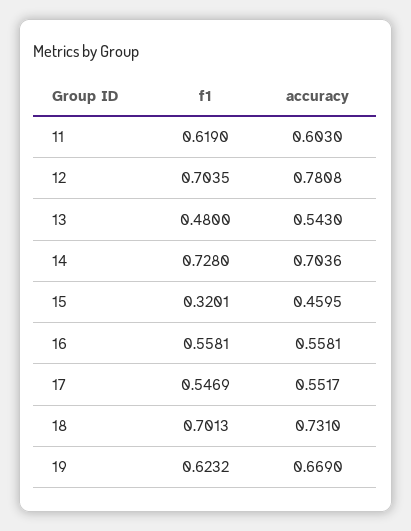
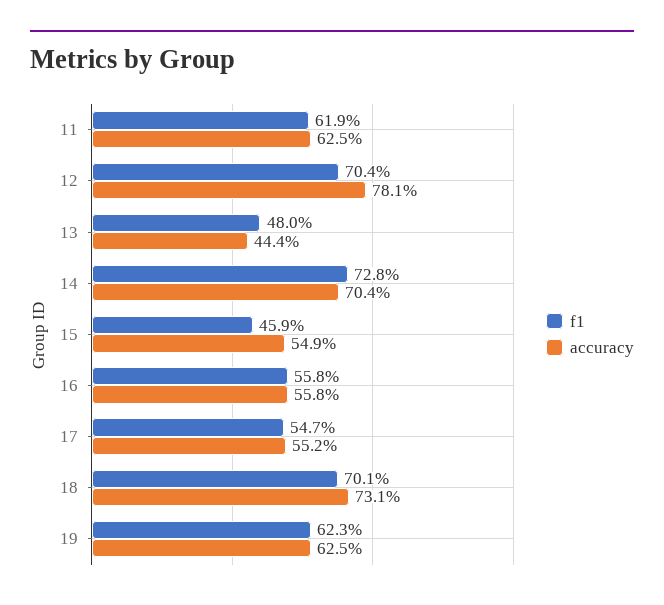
accuracy, 11: 0.603 -> 0.625
accuracy, 13: 0.543 -> 0.444
f1, 15: 0.3201 -> 0.459
accuracy, 15: 0.4595 -> 0.549
accuracy, 19: 0.669 -> 0.625

